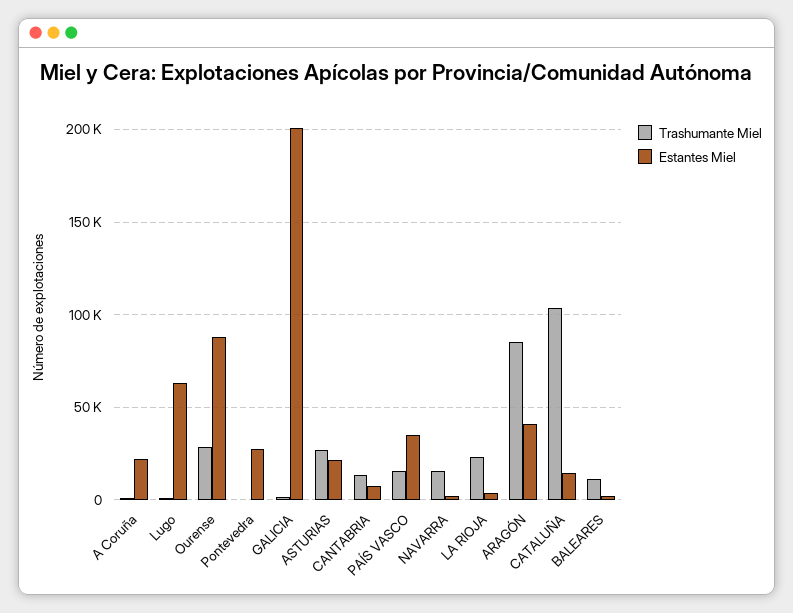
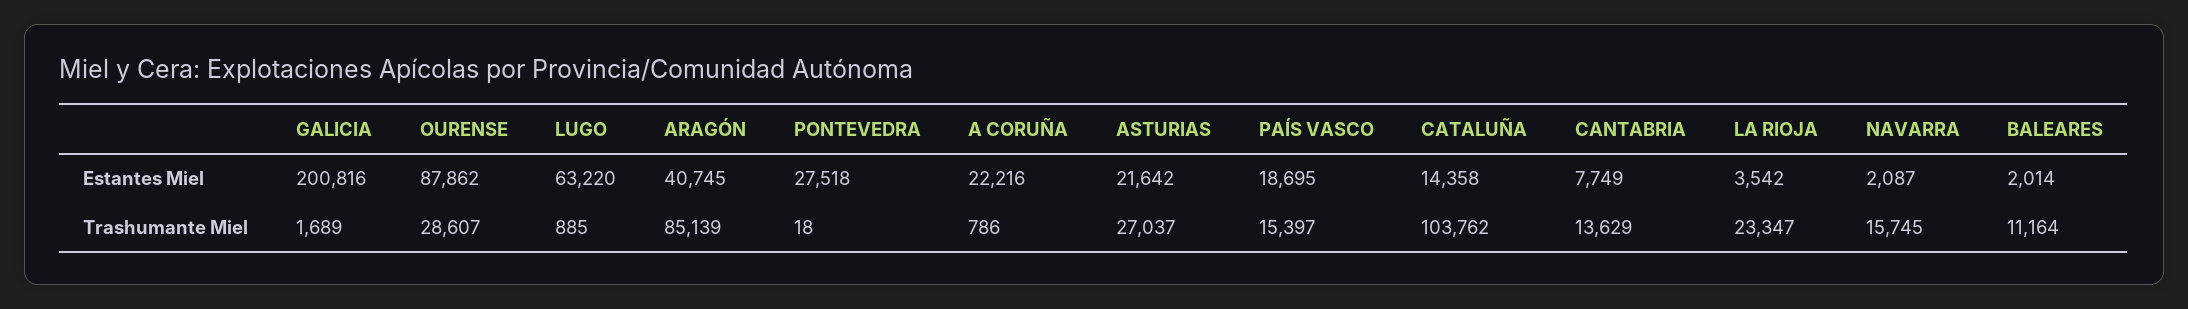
Estantes Miel, PAÍS VASCO: 35000 -> 18695

